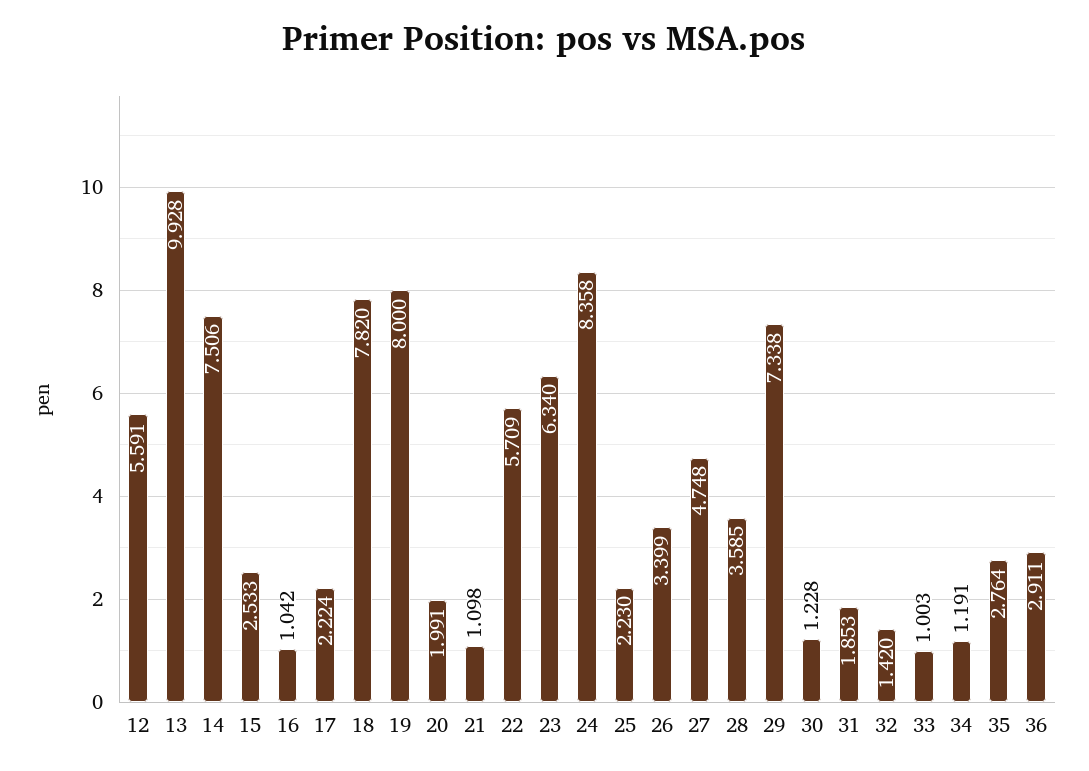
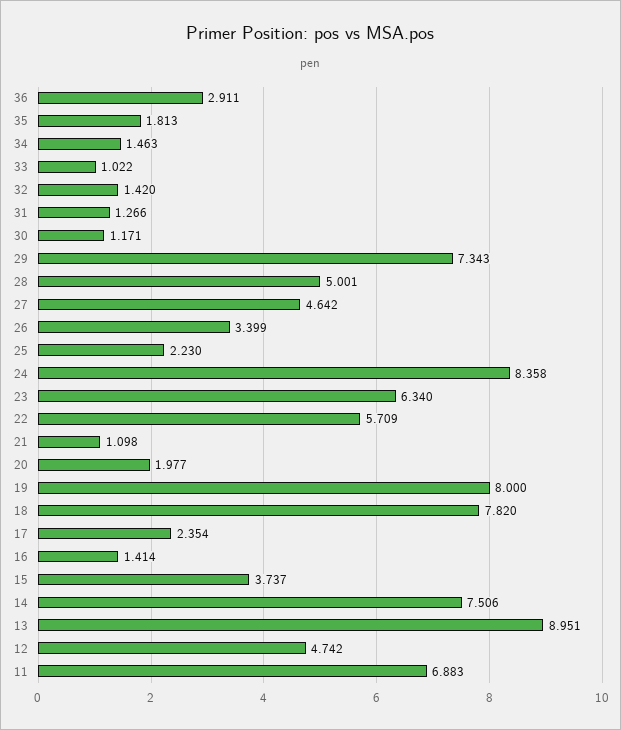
12: 5.591 -> 4.742
13: 9.928 -> 8.951
15: 2.533 -> 3.737
16: 1.042 -> 1.414
17: 2.224 -> 2.354
20: 1.991 -> 1.977
27: 4.748 -> 4.642
28: 3.585 -> 5.001
29: 7.338 -> 7.343
30: 1.228 -> 1.171
31: 1.853 -> 1.266
33: 1.003 -> 1.022
34: 1.191 -> 1.463
35: 2.764 -> 1.813
11: none -> 6.883

